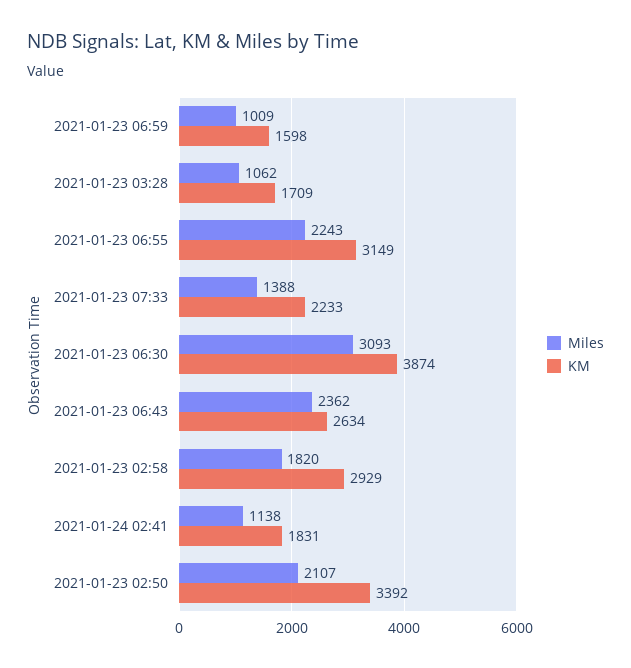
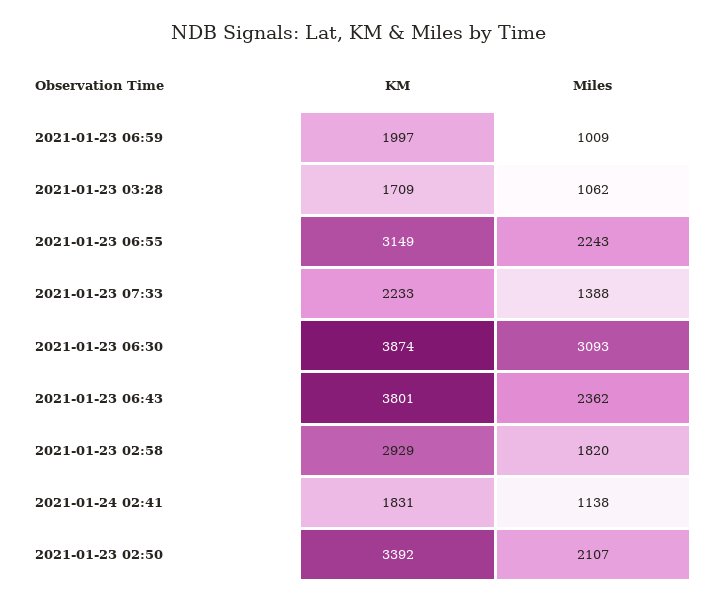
KM, 2021-01-23 06:59: 1598 -> 1997
KM, 2021-01-23 06:43: 2634 -> 3801

